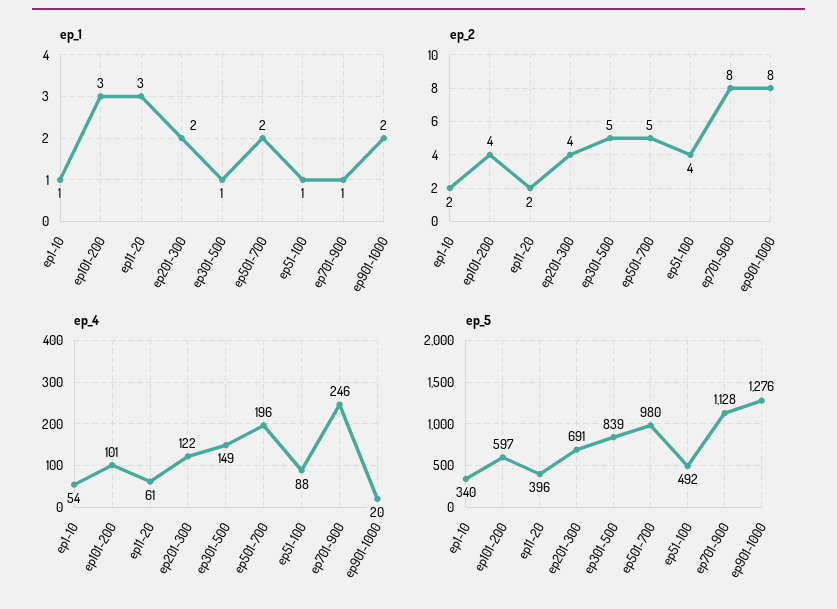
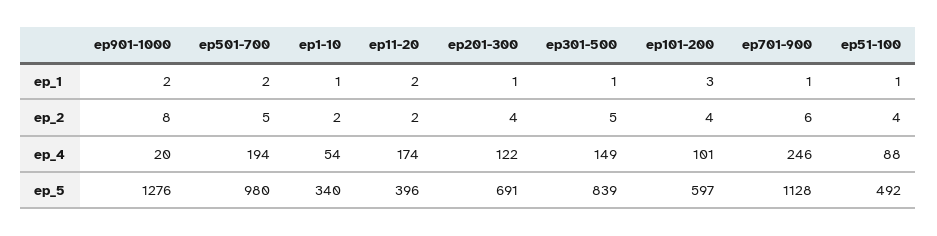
ep_1, ep11-20: 3 -> 2
ep_1, ep201-300: 2 -> 1
ep_2, ep701-900: 8 -> 6
ep_4, ep11-20: 61 -> 174
ep_4, ep501-700: 196 -> 194

